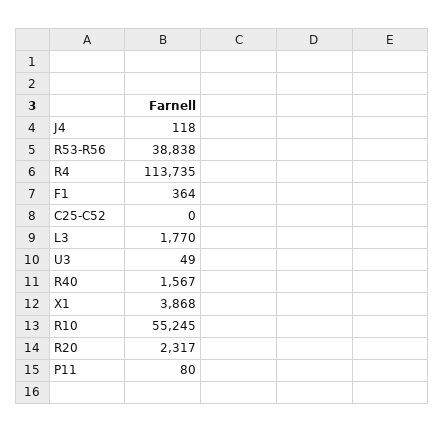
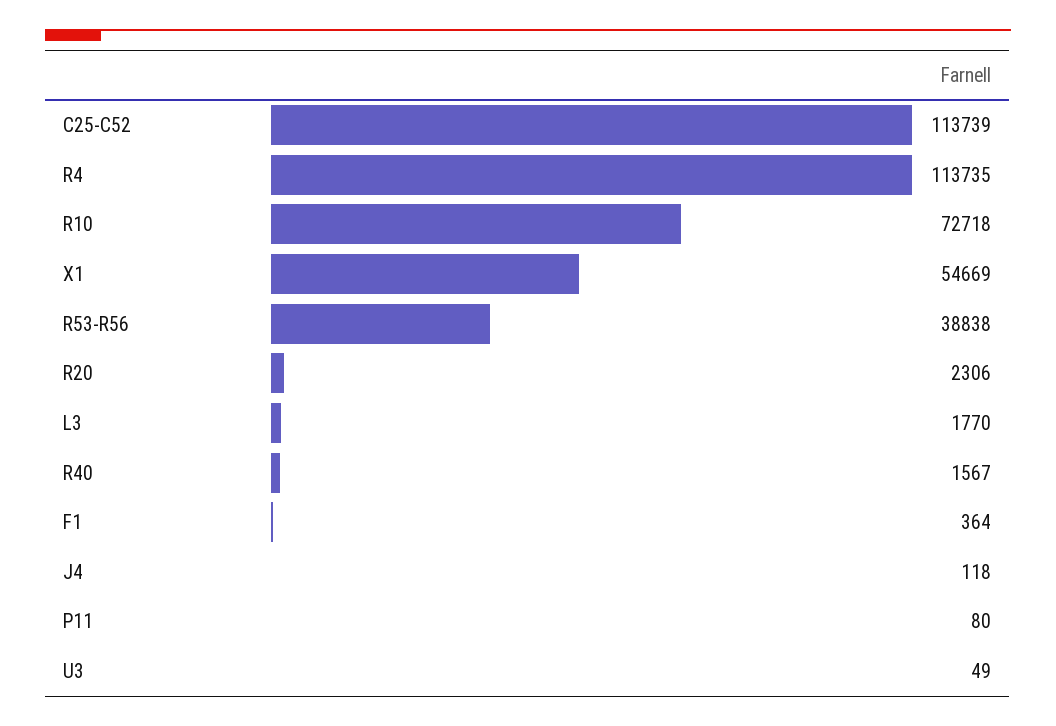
C25-C52: 0 -> 113739
X1: 3868 -> 54669
R10: 55245 -> 72718
R20: 2317 -> 2306

